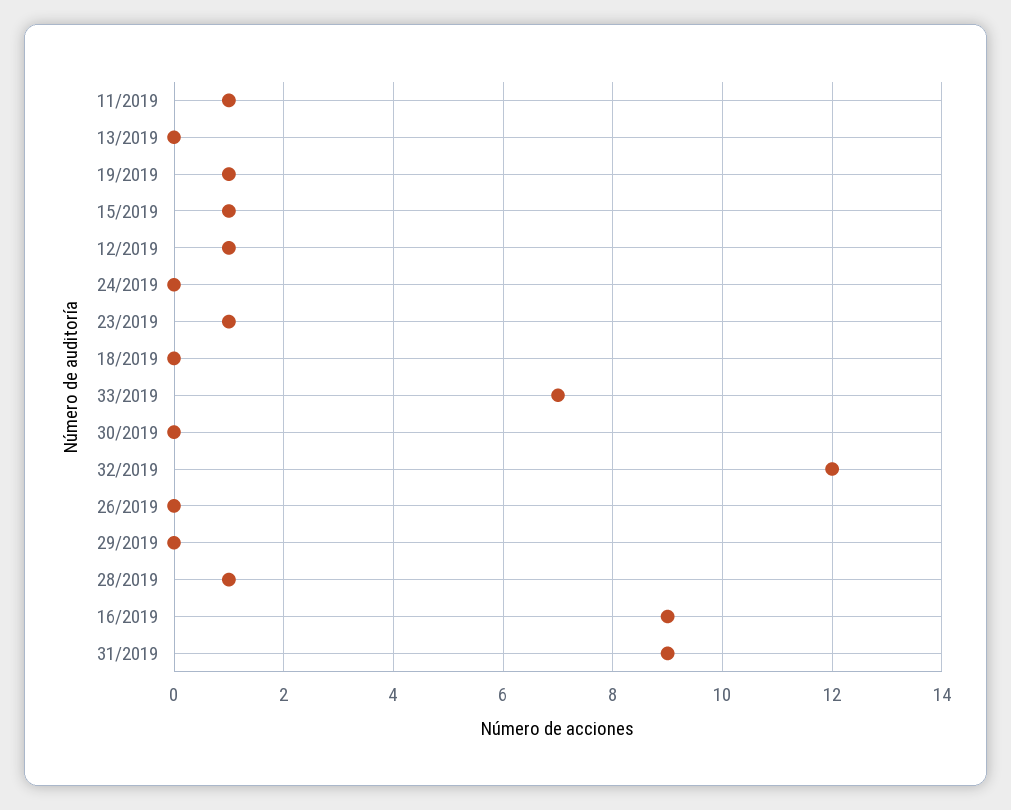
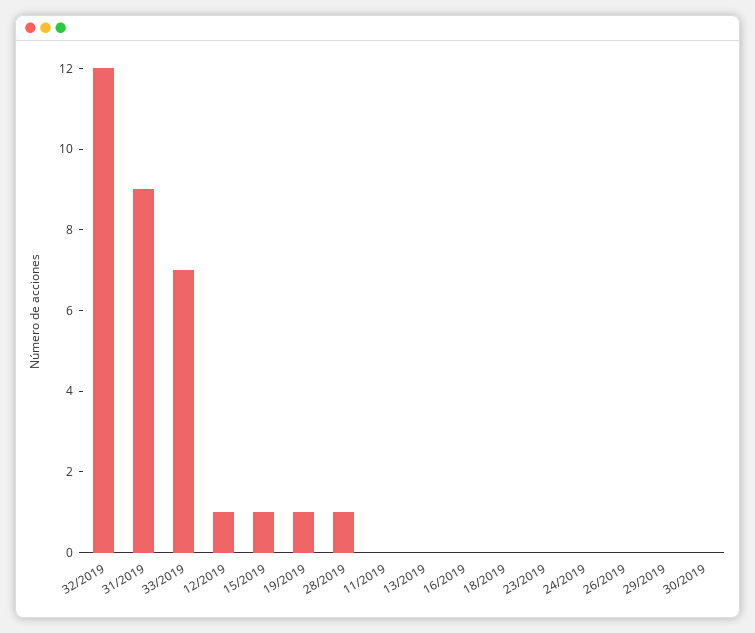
11/2019: 1 -> 0
23/2019: 1 -> 0
16/2019: 9 -> 0

